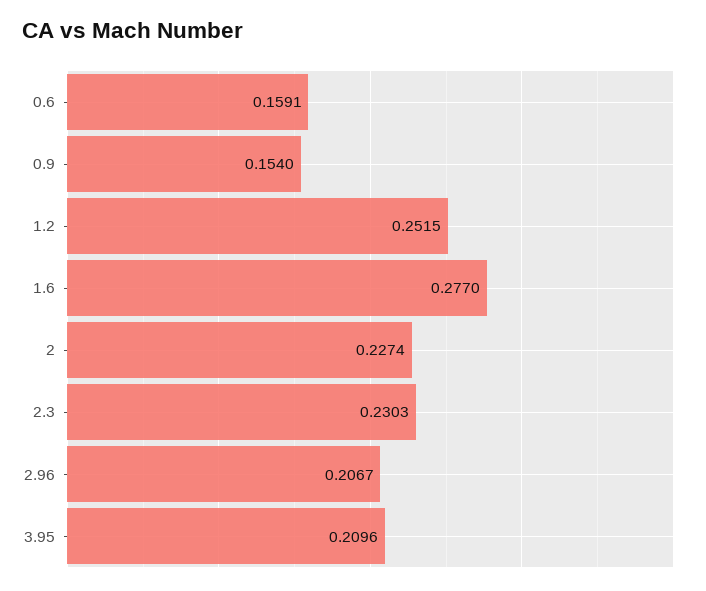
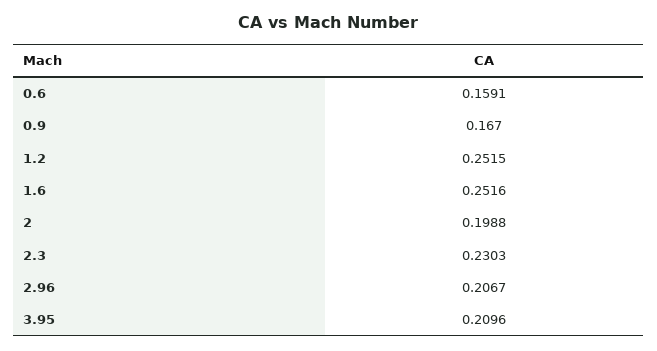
0.9: 0.154 -> 0.167
1.6: 0.277 -> 0.2516
2: 0.2274 -> 0.1988

